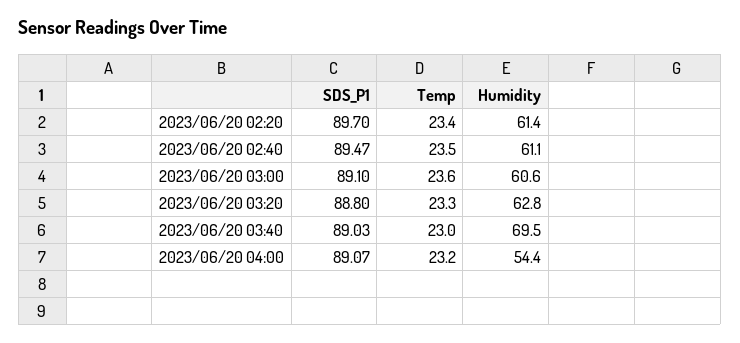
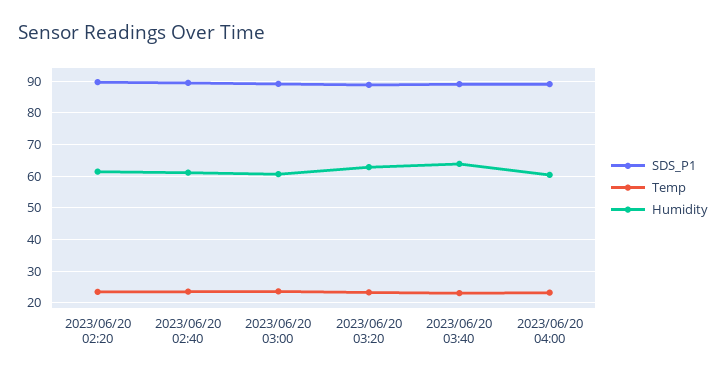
Humidity, 2023/06/20 03:40: 69.5 -> 64
Humidity, 2023/06/20 04:00: 54.4 -> 60

